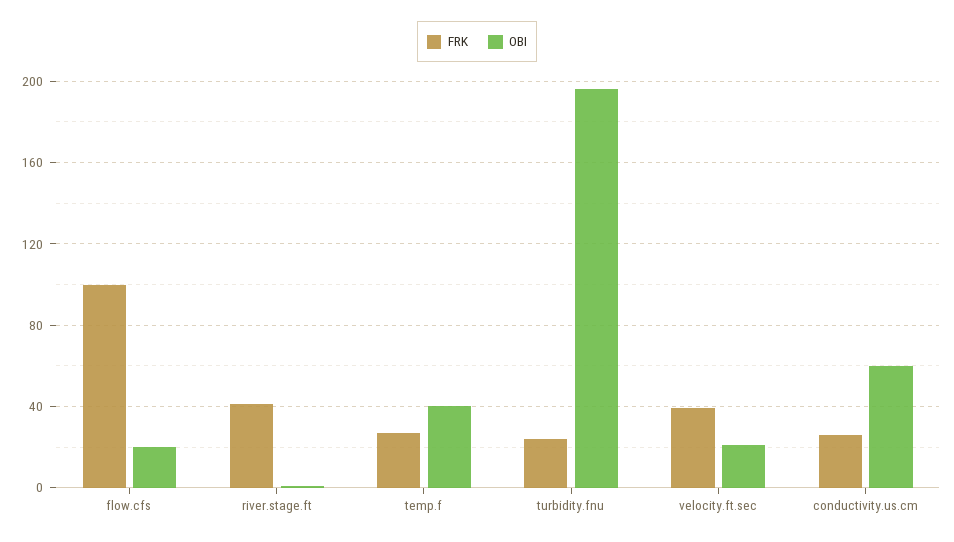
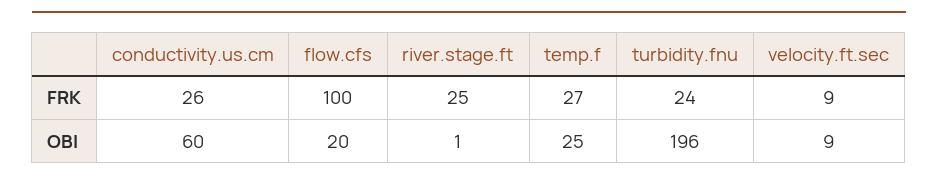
FRK, river.stage.ft: 40 -> 25
OBI, temp.f: 40 -> 25
FRK, velocity.ft.sec: 40 -> 9
OBI, velocity.ft.sec: 20 -> 9

